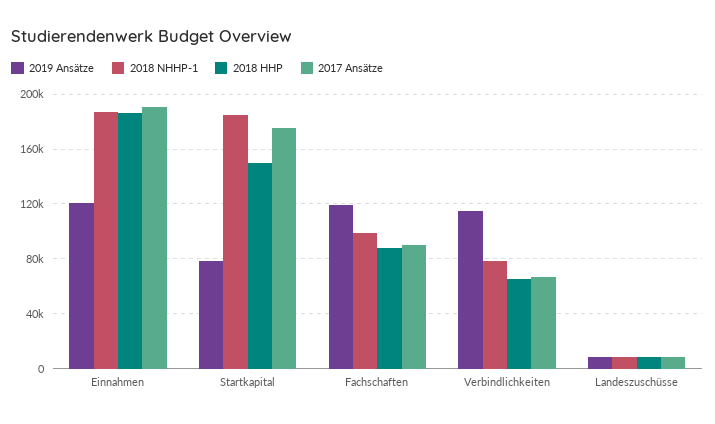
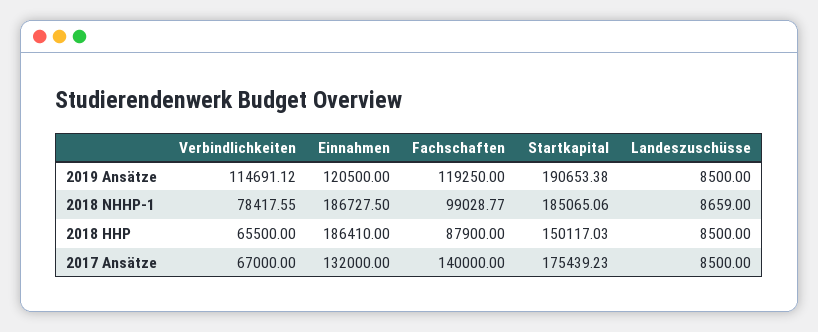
2017 Ansätze, Einnahmen: 190000 -> 132000
2019 Ansätze, Startkapital: 80000 -> 190653.38
2017 Ansätze, Fachschaften: 90000 -> 140000

